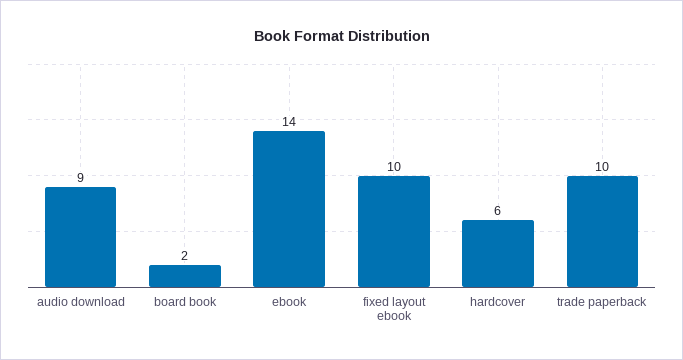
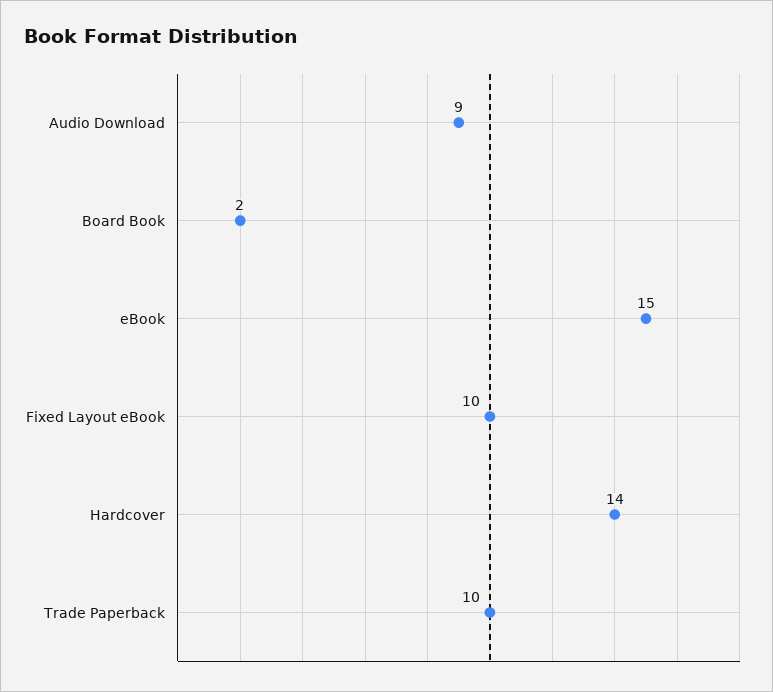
ebook: 14 -> 15
hardcover: 6 -> 14

